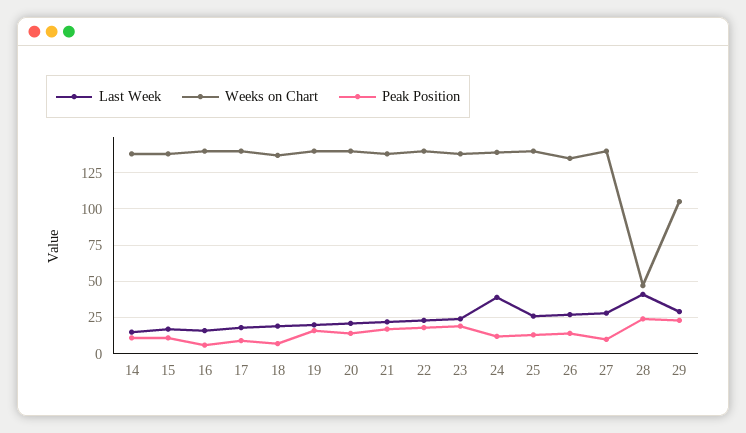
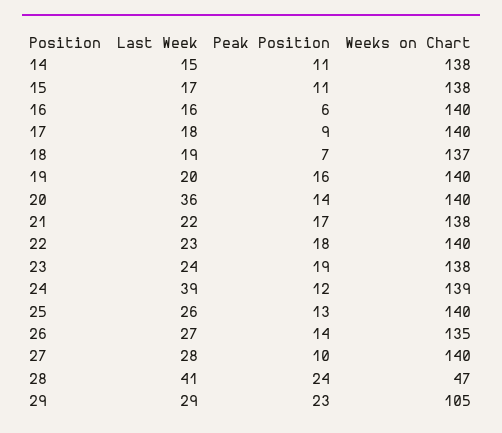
Last Week, 20: 20 -> 36

